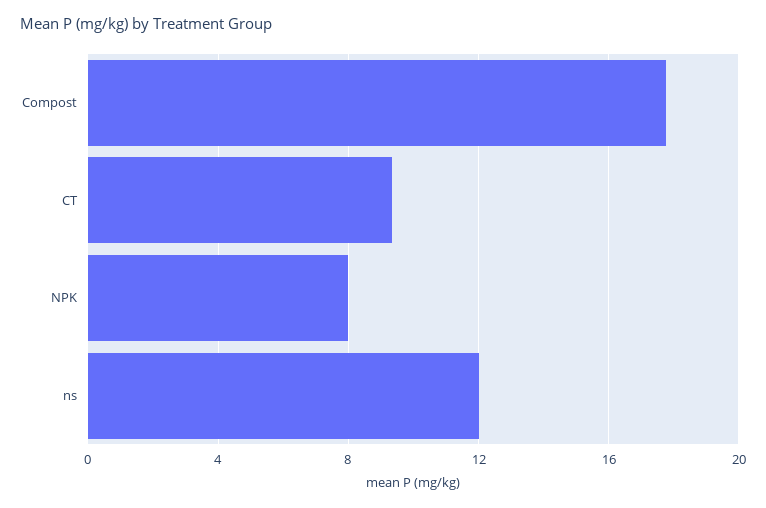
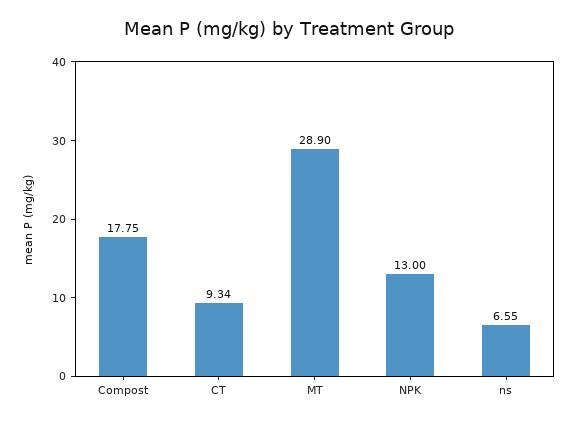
NPK: 8 -> 13
ns: 12 -> 6.55
MT: none -> 28.9

